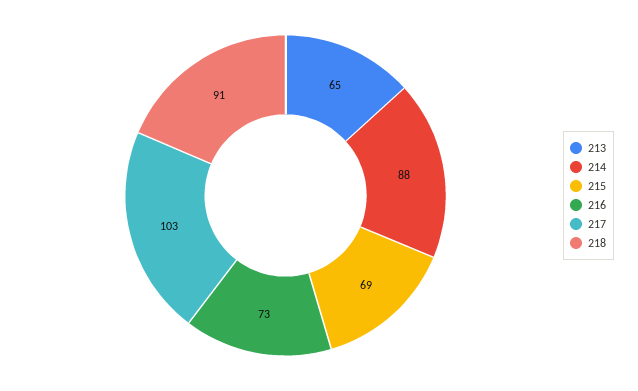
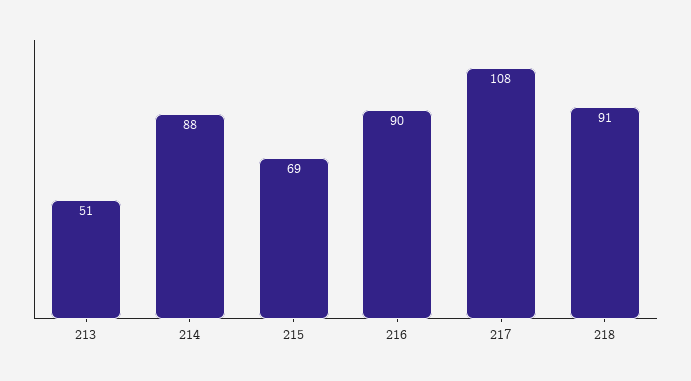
213: 65 -> 51
216: 73 -> 90
217: 103 -> 108

